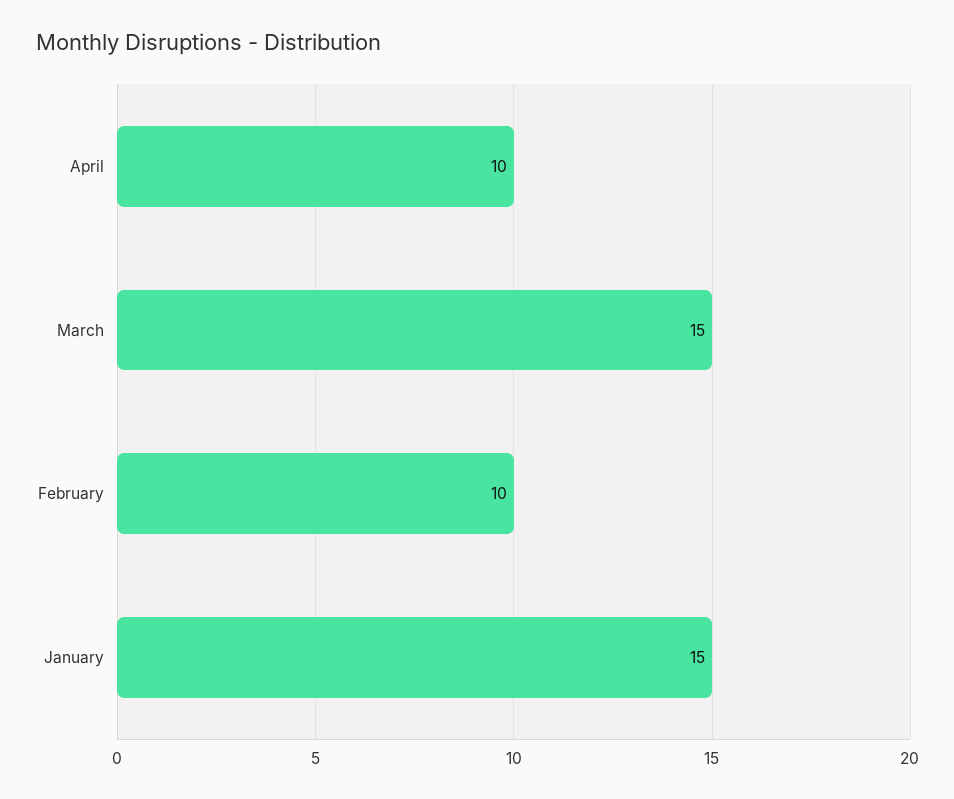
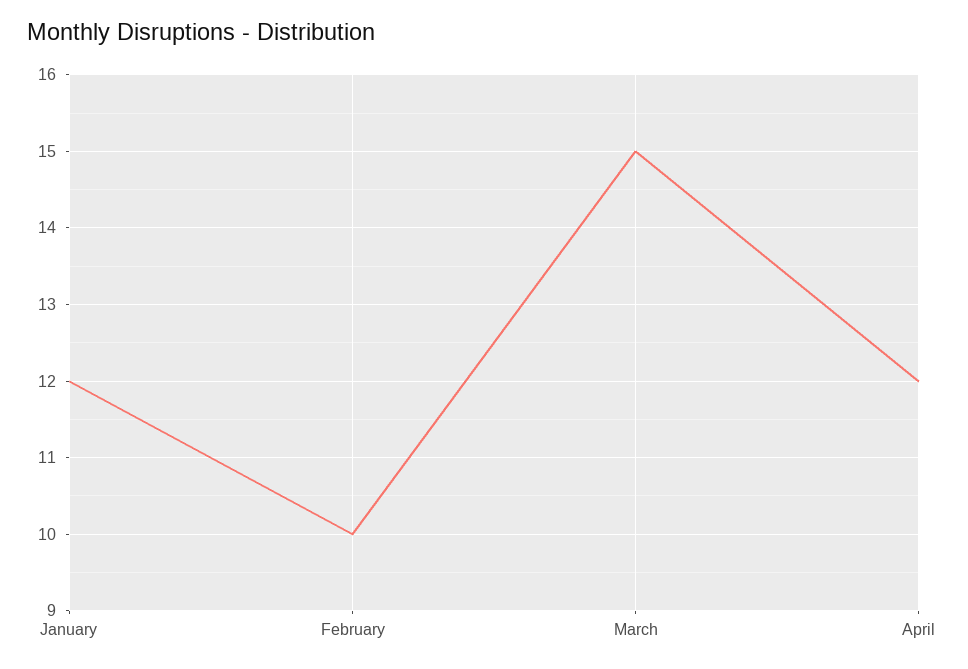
April: 10 -> 12
January: 15 -> 12

